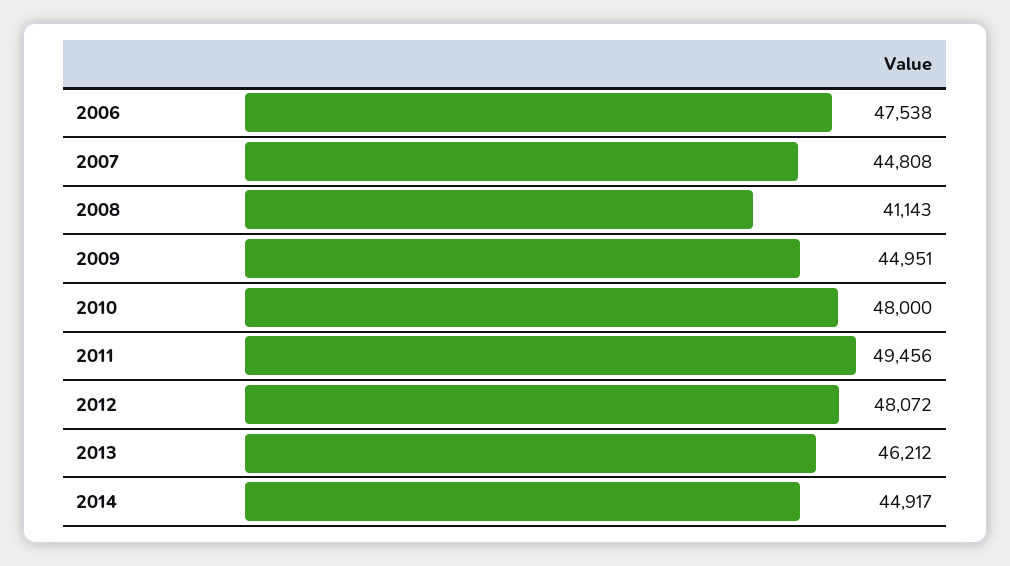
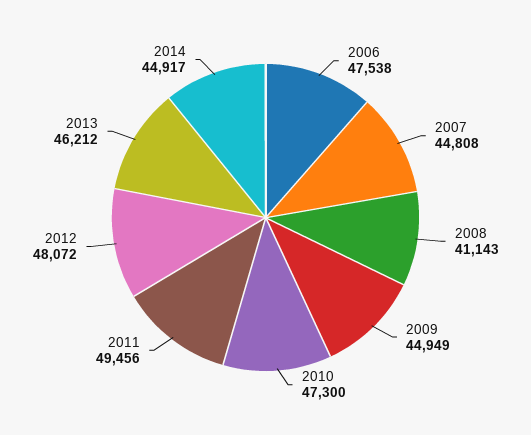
2009: 44951 -> 44949
2010: 48000 -> 47300

